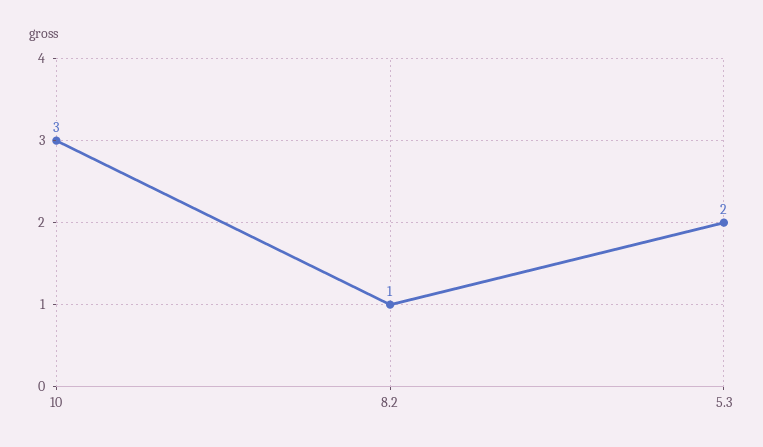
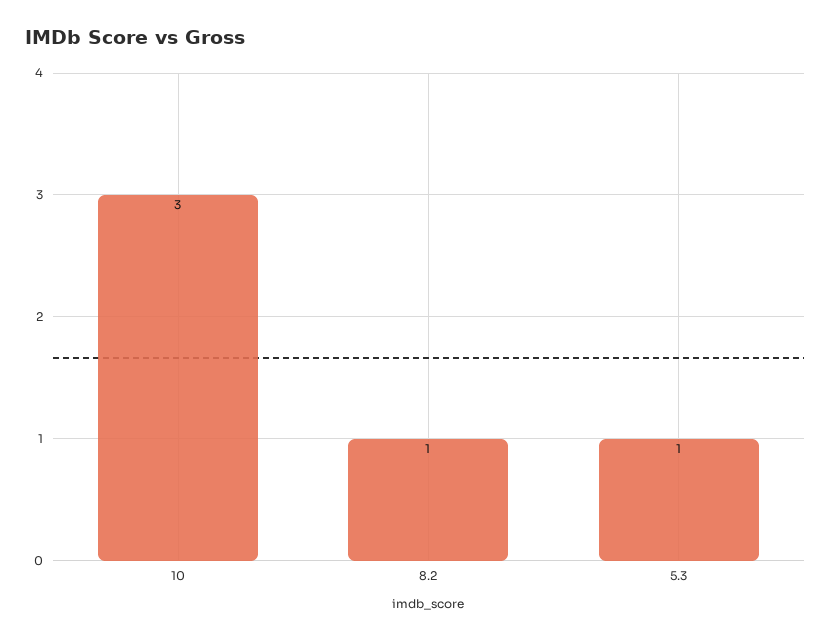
5.3: 2 -> 1

